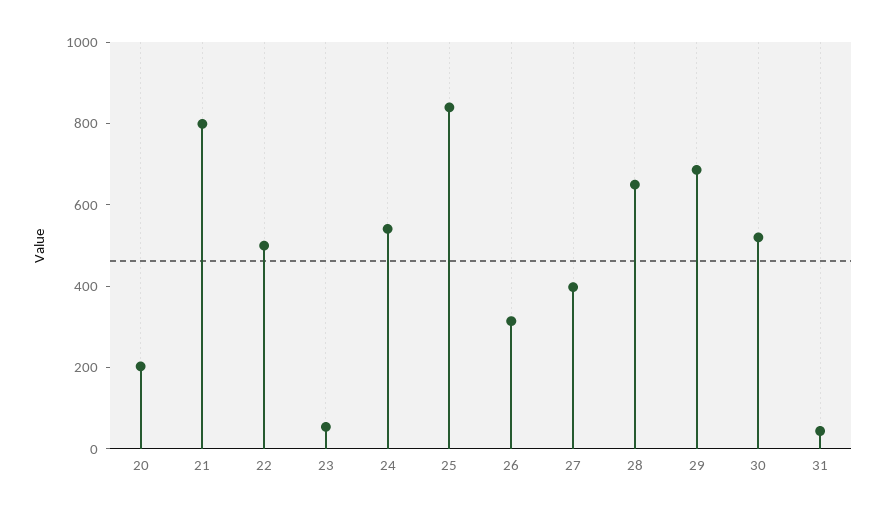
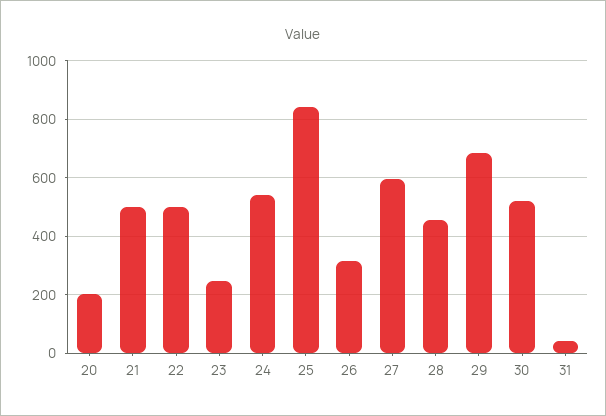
21: 800 -> 500
23: 50 -> 250
27: 400 -> 600
28: 650 -> 450

